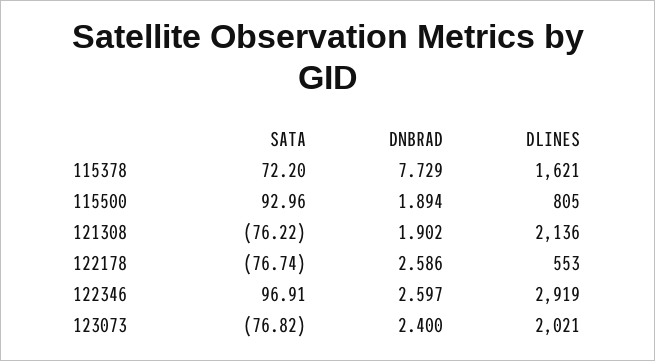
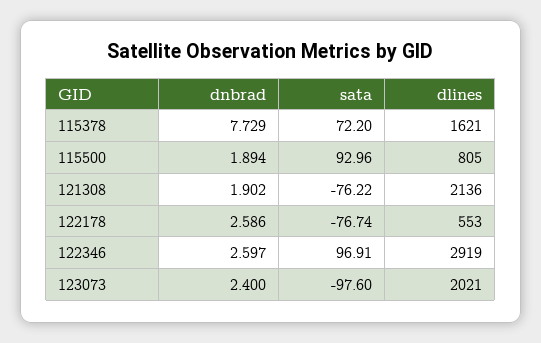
SATA, 123073: -76.82 -> -97.6

